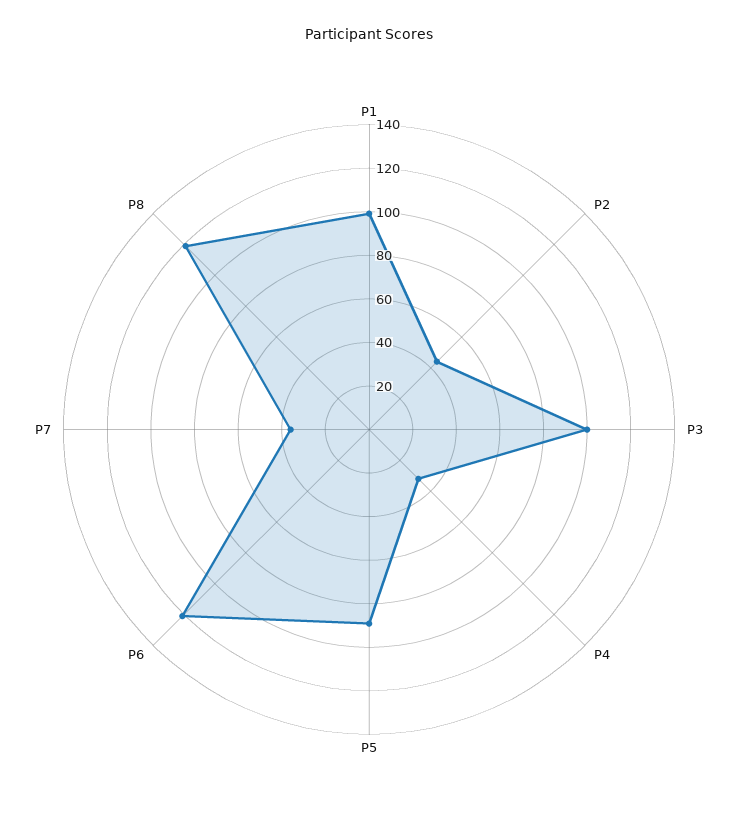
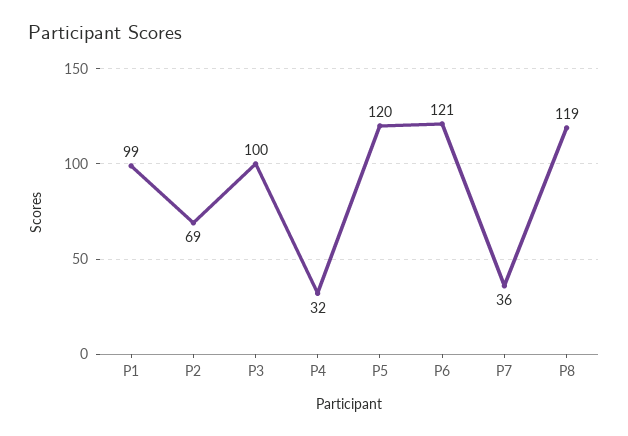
P2: 45 -> 69
P5: 90 -> 120

